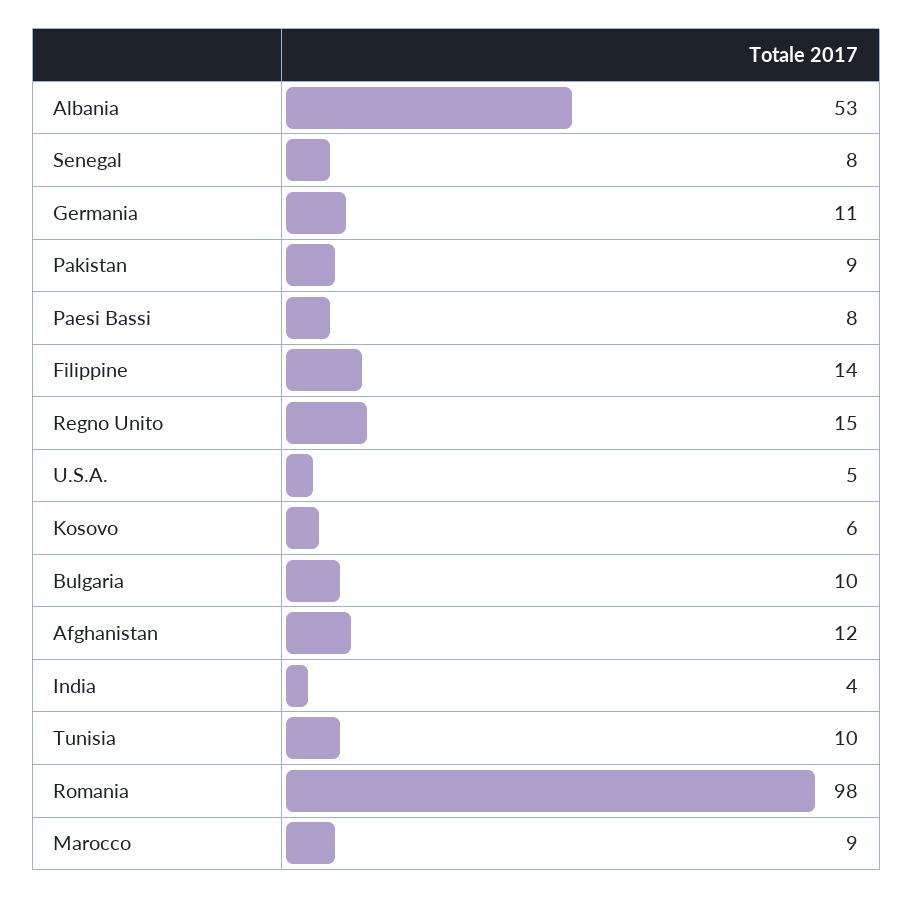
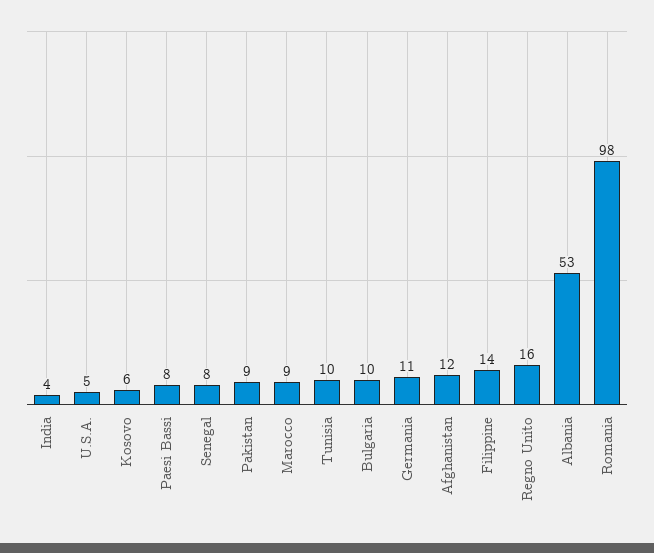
Regno Unito: 15 -> 16

